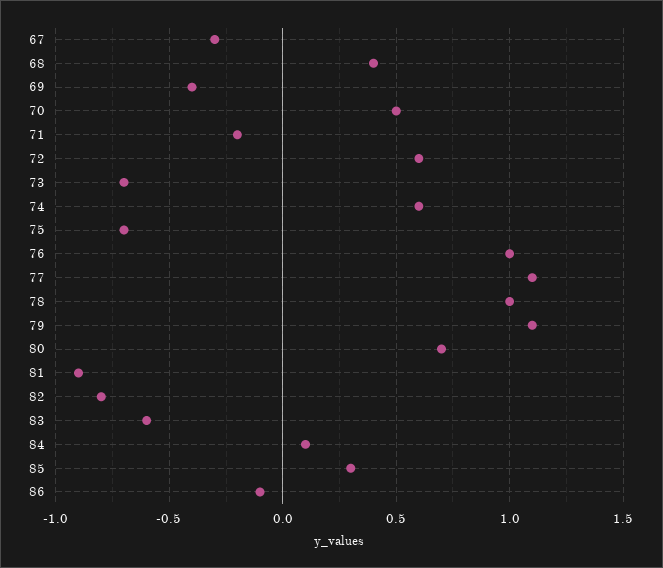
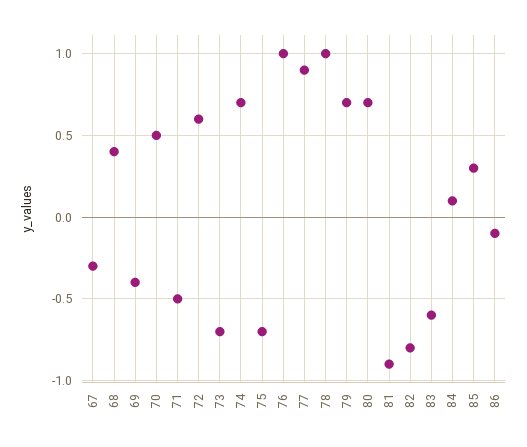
71: -0.2 -> -0.5
74: 0.6 -> 0.7
77: 1.1 -> 0.9
79: 1.1 -> 0.7

